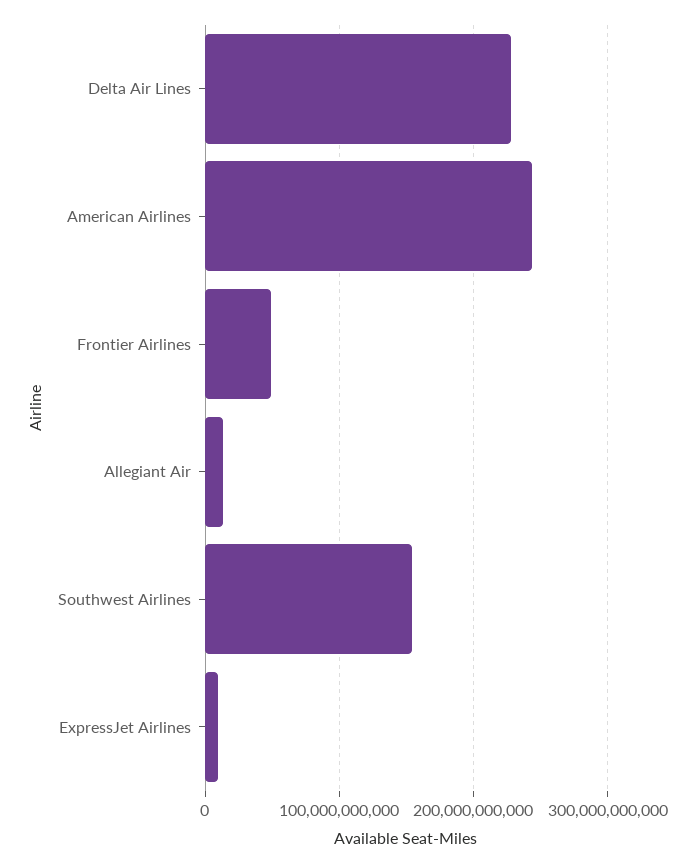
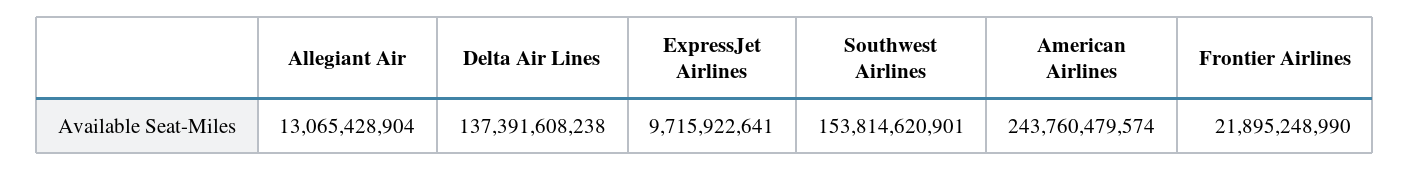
Delta Air Lines: 230000000000 -> 137391608238
Frontier Airlines: 50000000000 -> 21895248990

